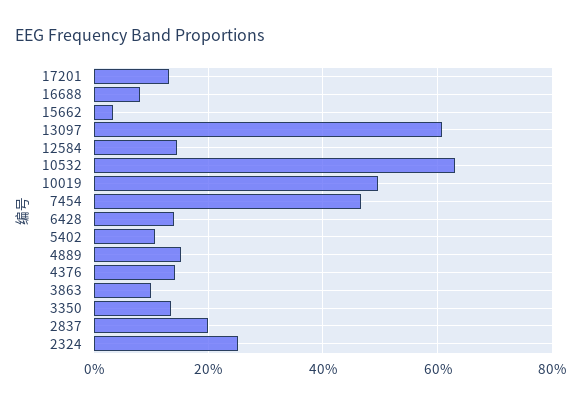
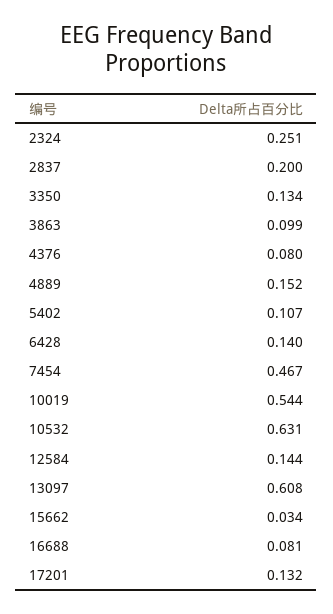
10019: 0.5 -> 0.544
4376: 0.14 -> 0.08

